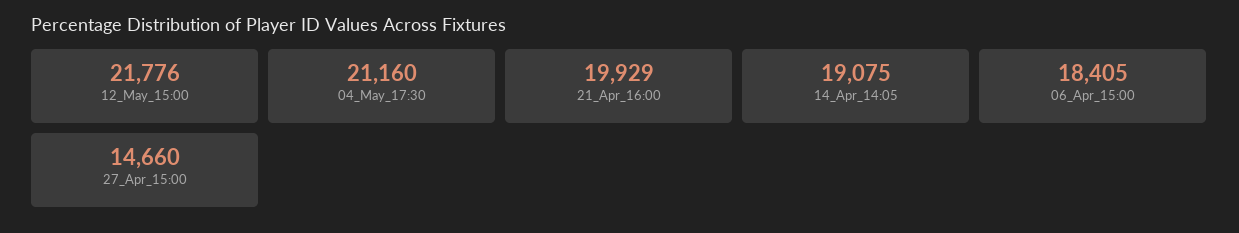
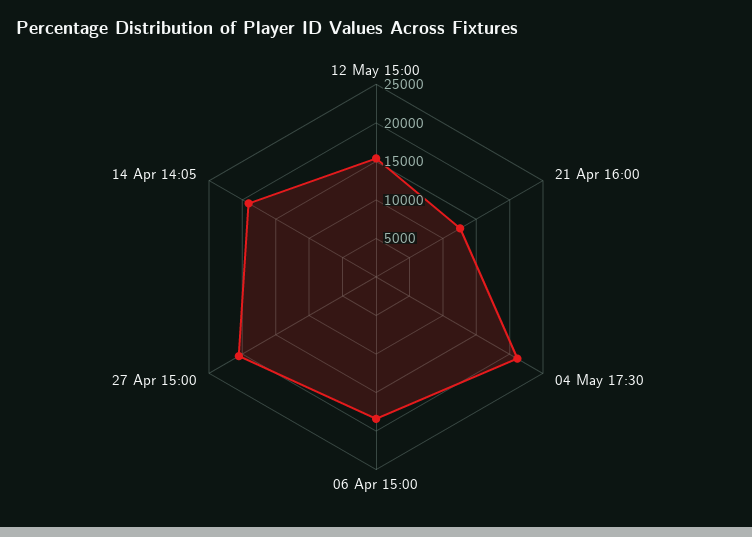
12_May_15:00: 21776 -> 15000
21_Apr_16:00: 19929 -> 12500
27_Apr_15:00: 14660 -> 20000

